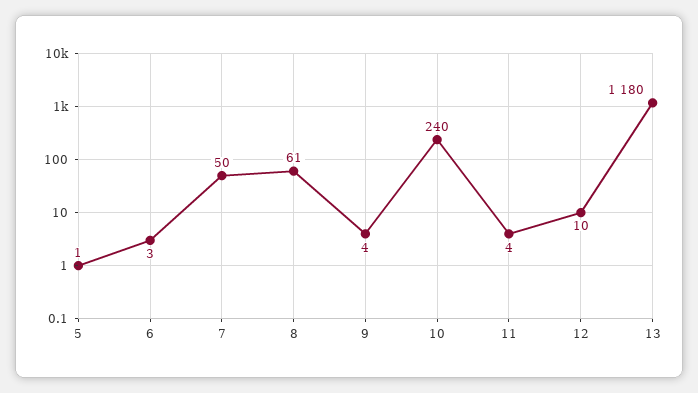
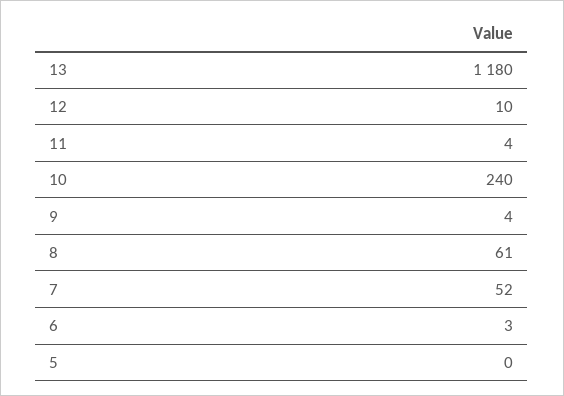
5: 1 -> 0
7: 50 -> 52

